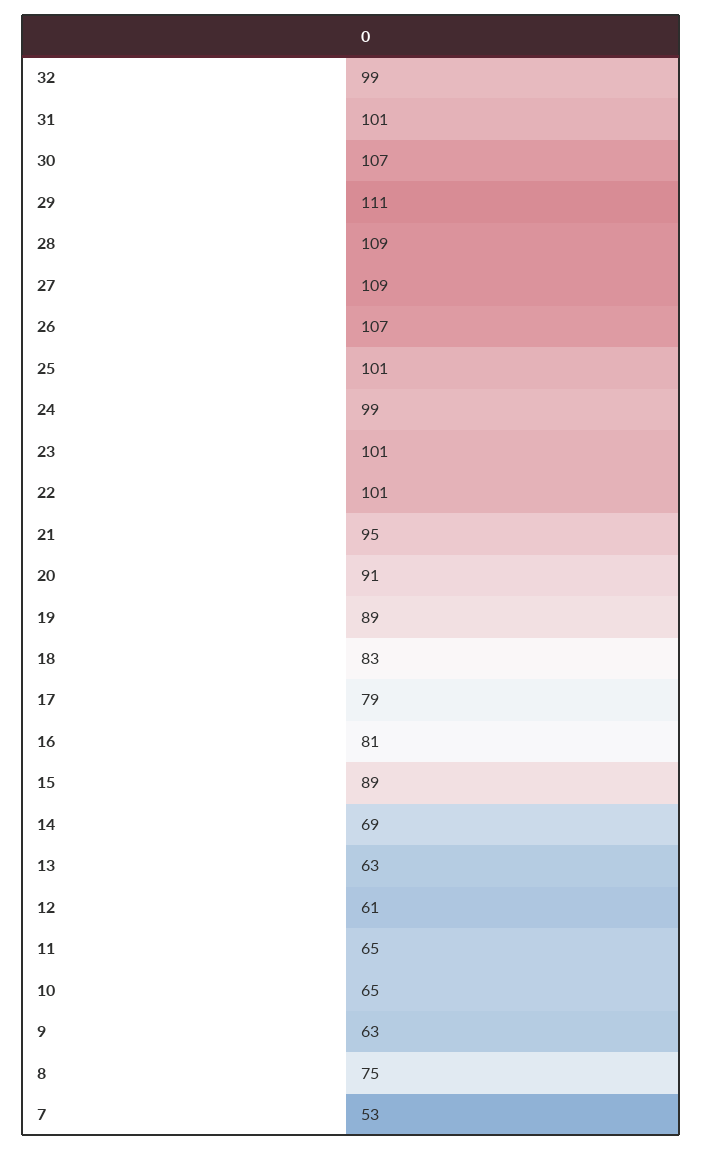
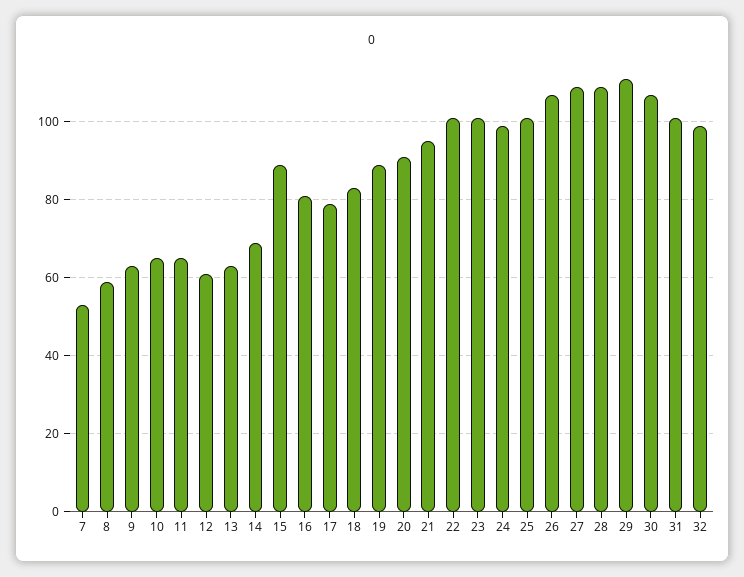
8: 75 -> 60

